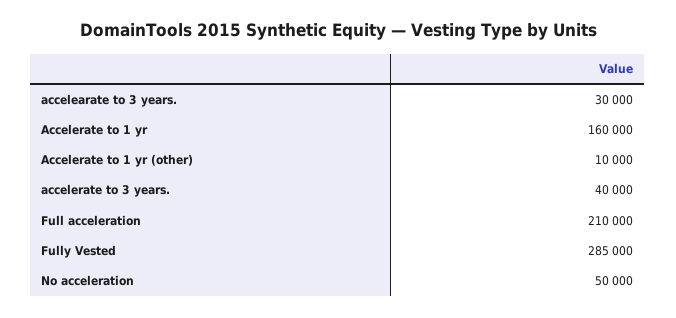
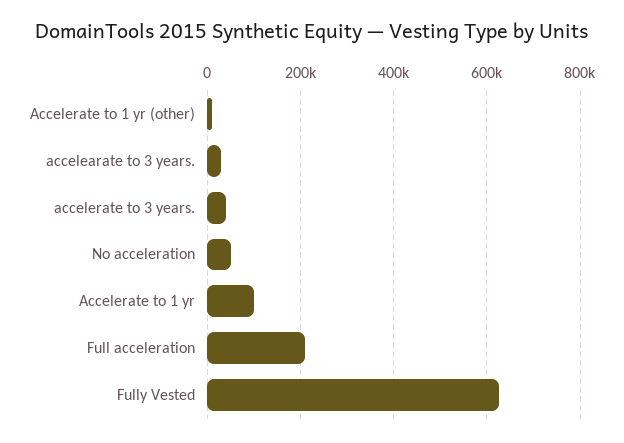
Accelerate to 1 yr: 160000 -> 100000
Fully Vested: 285000 -> 620000

